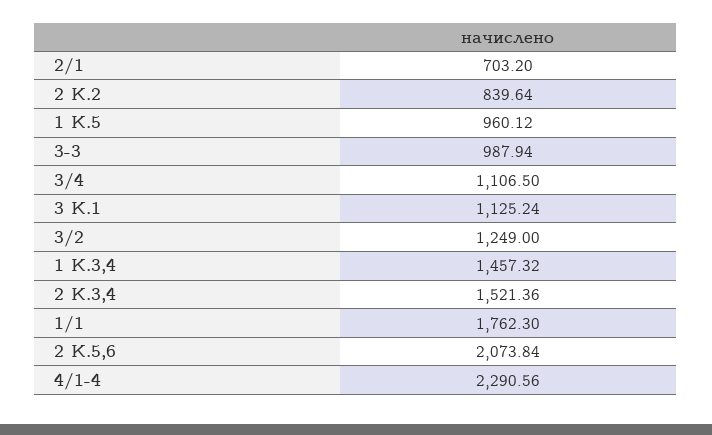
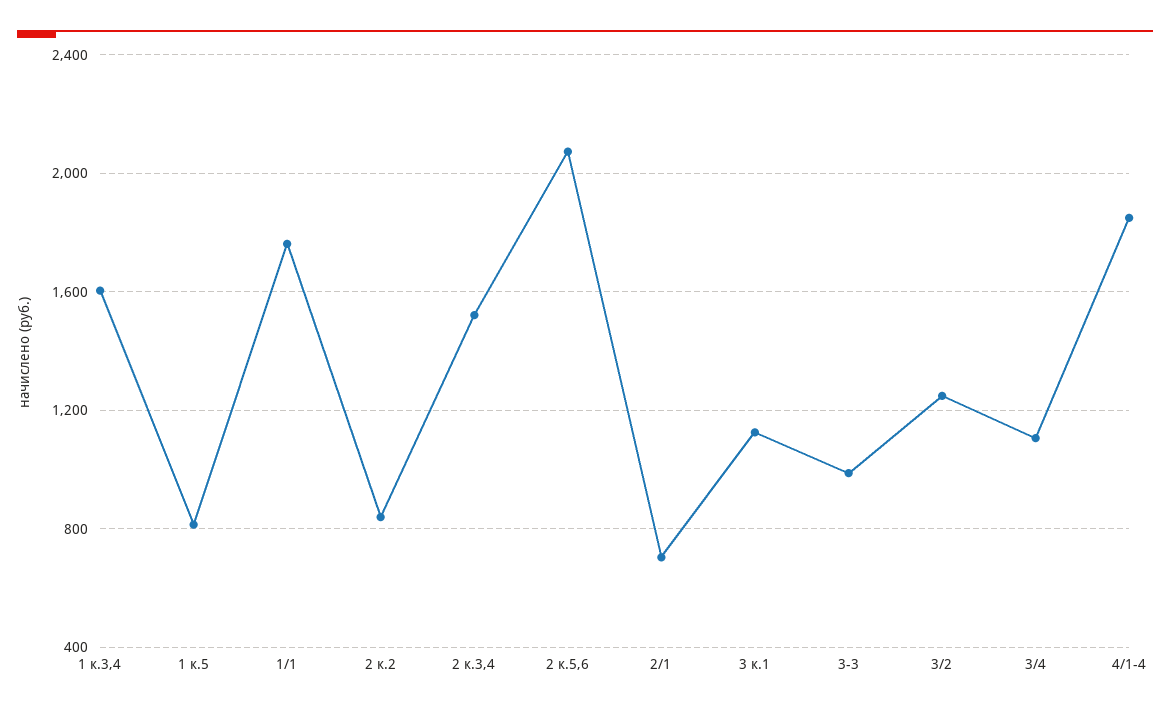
1 К.5: 960.12 -> 800
1 К.3,4: 1457.32 -> 1600
4/1-4: 2290.56 -> 1850

